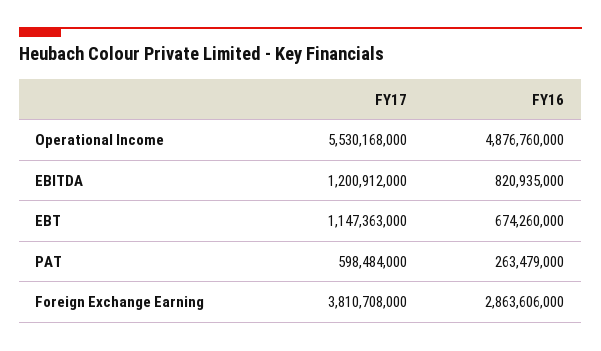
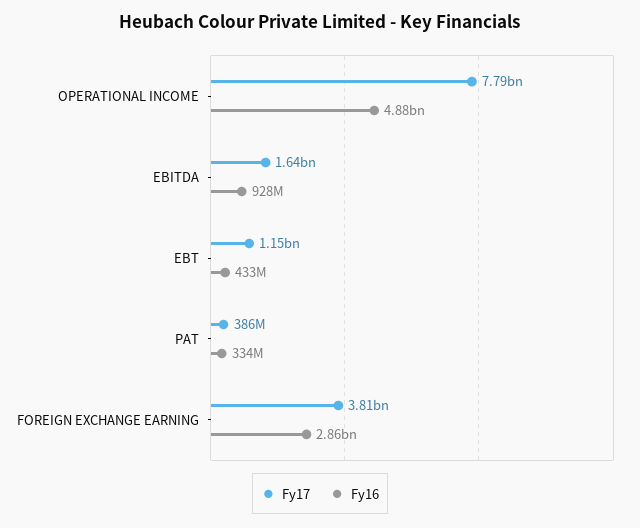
FY17, Operational Income: 5530168000 -> 7790000000
FY17, EBITDA: 1200912000 -> 1640000000
FY16, EBITDA: 820935000 -> 928000000
FY16, EBT: 674260000 -> 433000000
FY17, PAT: 598484000 -> 386000000
FY16, PAT: 263479000 -> 334000000

